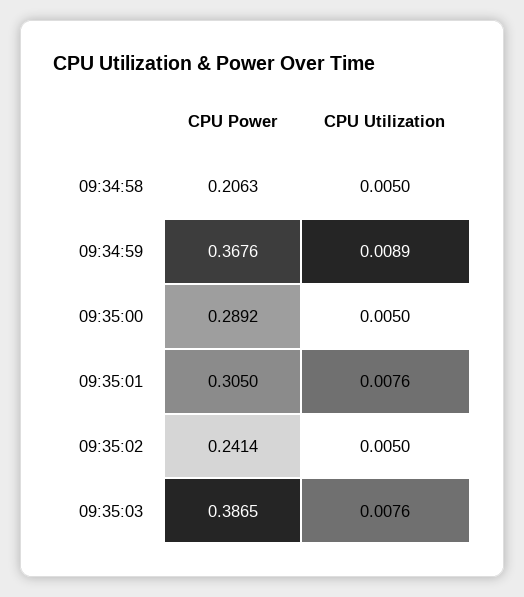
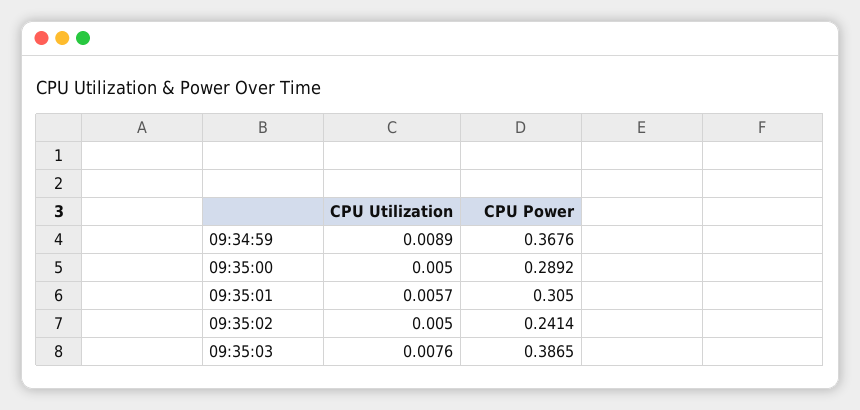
CPU Power, 09:34:58: 0.2063 -> none
CPU Utilization, 09:34:58: 0.005 -> none
CPU Utilization, 09:35:01: 0.0076 -> 0.0057

